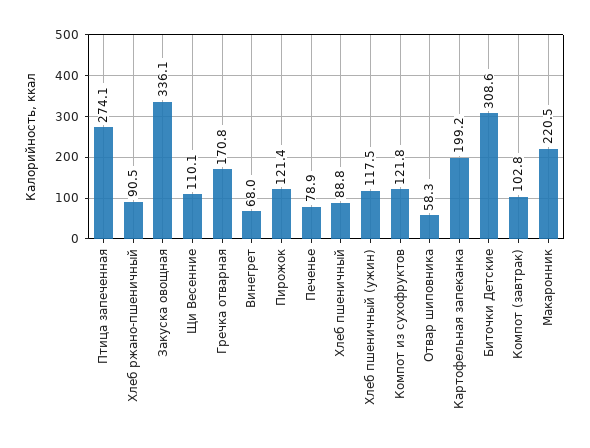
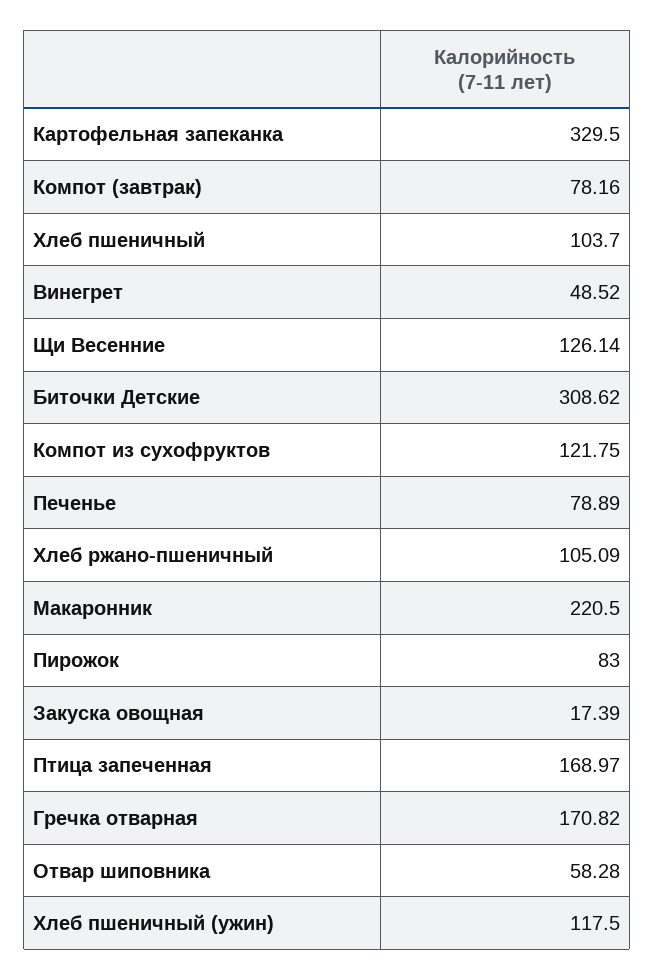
Птица запеченная: 274.1 -> 168.97
Хлеб ржано-пшеничный: 90.5 -> 105.09
Закуска овощная: 336.1 -> 17.39
Щи Весенние: 110.1 -> 126.14
Винегрет: 68 -> 48.52
Пирожок: 121.4 -> 83
Хлеб пшеничный: 88.8 -> 103.7
Картофельная запеканка: 199.2 -> 329.5
Компот (завтрак): 102.8 -> 78.16

